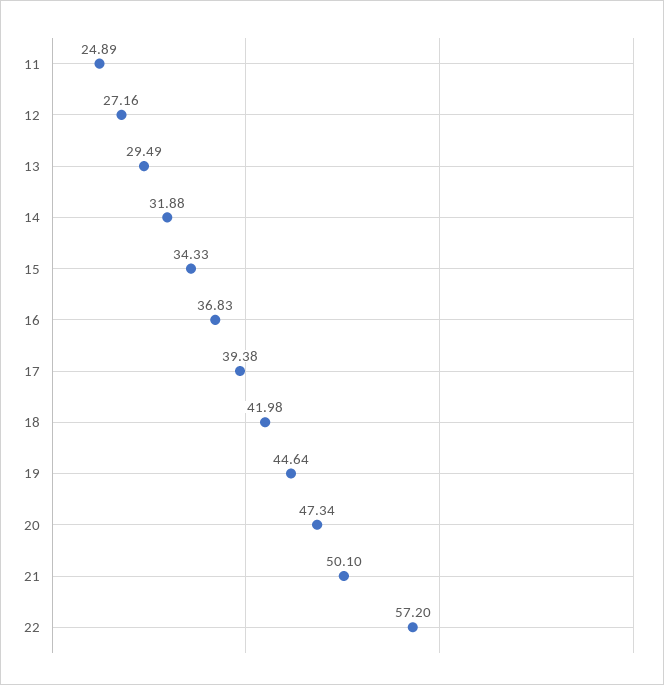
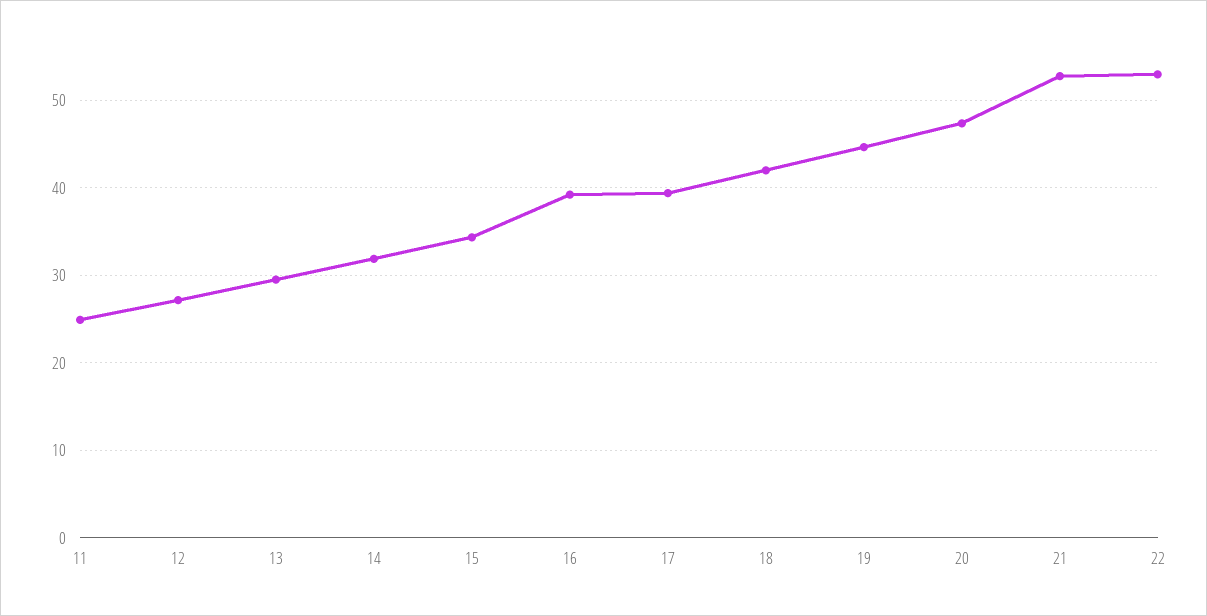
16: 36.83 -> 39
21: 50.1 -> 53
22: 57.2 -> 53

